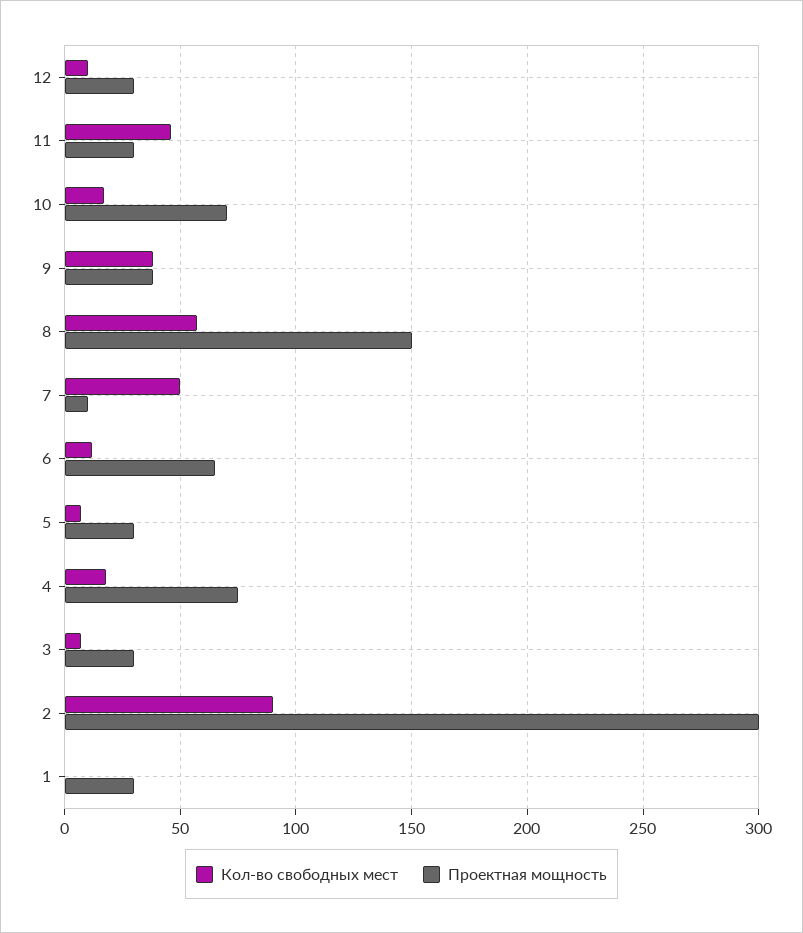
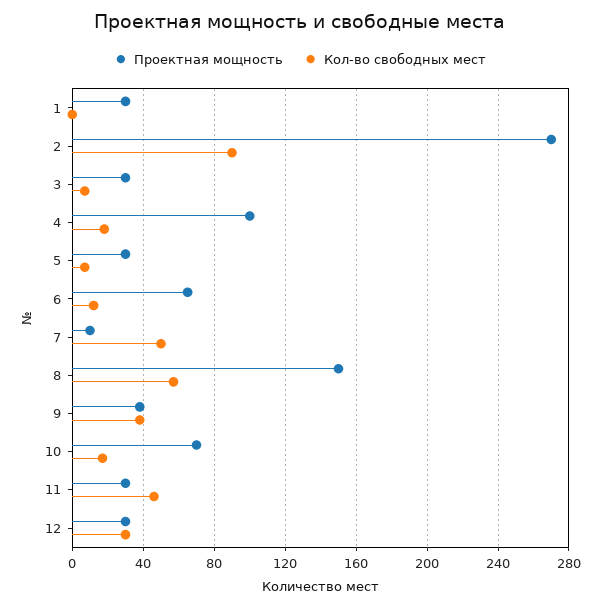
Кол-во свободных мест, 12: 10 -> 30
Проектная мощность, 4: 75 -> 100
Проектная мощность, 2: 300 -> 270

